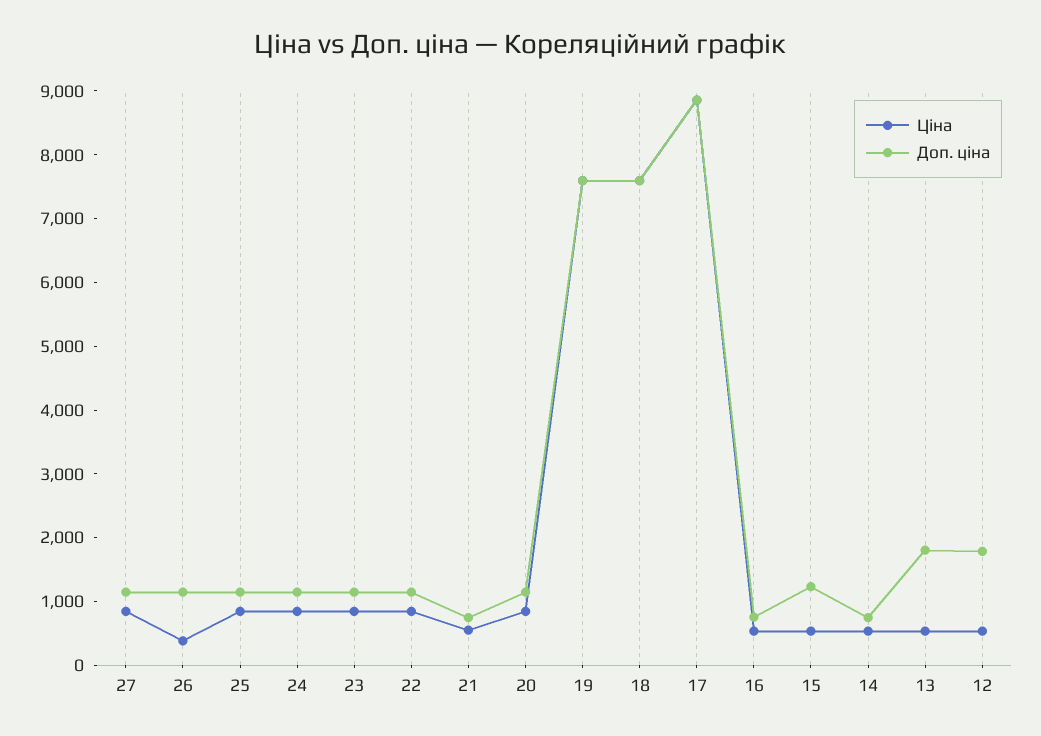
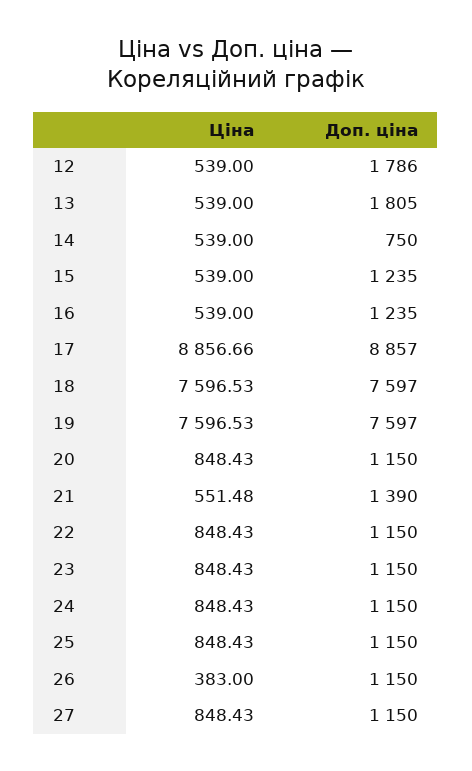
Доп. ціна, 21: 800 -> 1390
Доп. ціна, 16: 800 -> 1235

